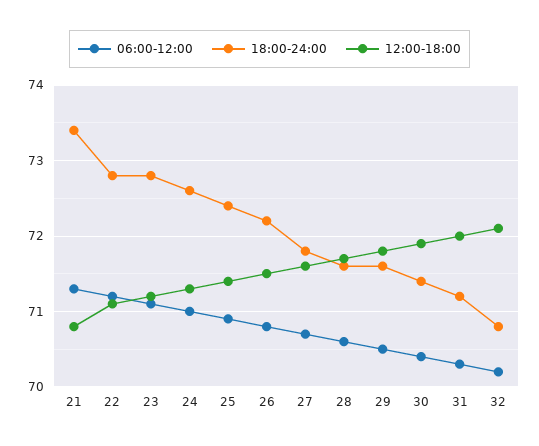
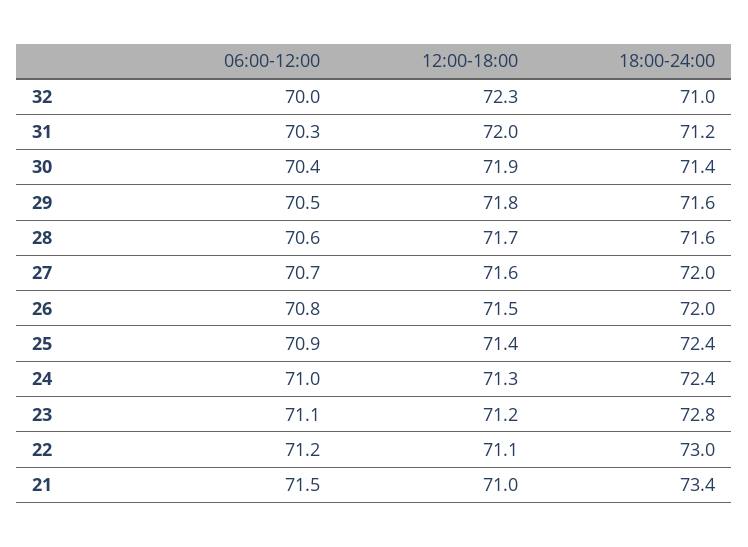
06:00-12:00, 21: 71.3 -> 71.5
12:00-18:00, 21: 70.8 -> 71
18:00-24:00, 22: 72.8 -> 73
18:00-24:00, 24: 72.6 -> 72.4
18:00-24:00, 26: 72.2 -> 72
18:00-24:00, 27: 71.8 -> 72
06:00-12:00, 32: 70.2 -> 70
18:00-24:00, 32: 70.8 -> 71
12:00-18:00, 32: 72.1 -> 72.3

